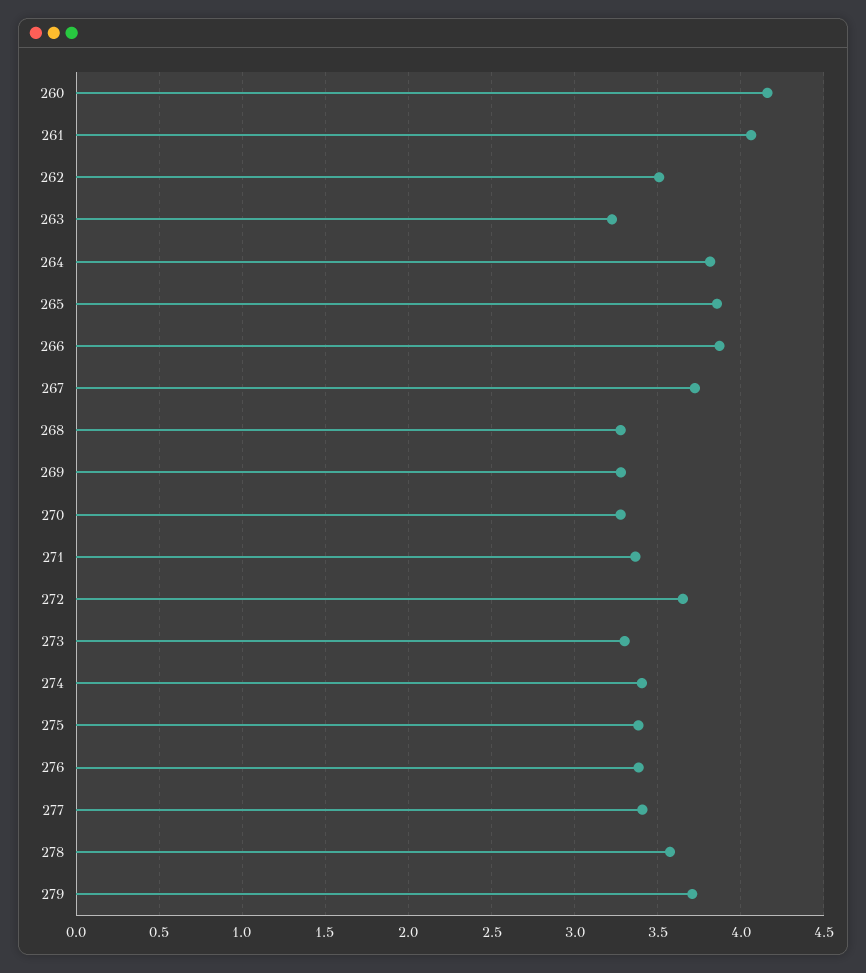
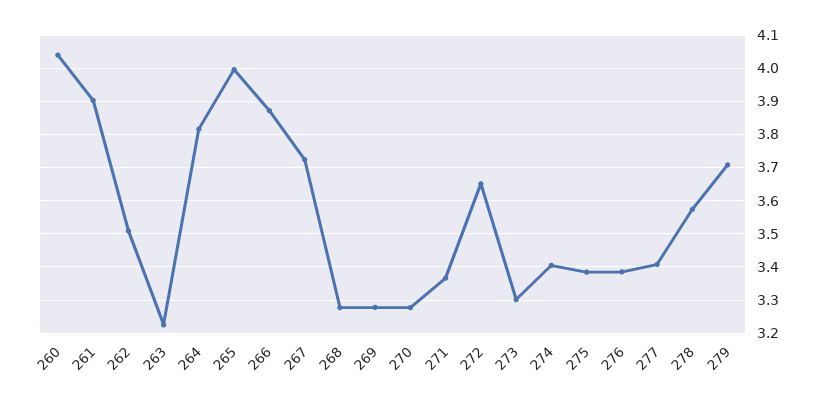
260: 4.15 -> 4.04
261: 4.05 -> 3.9
265: 3.85 -> 4

